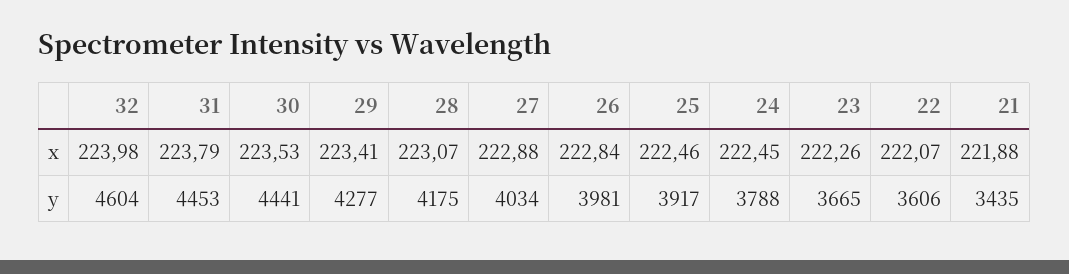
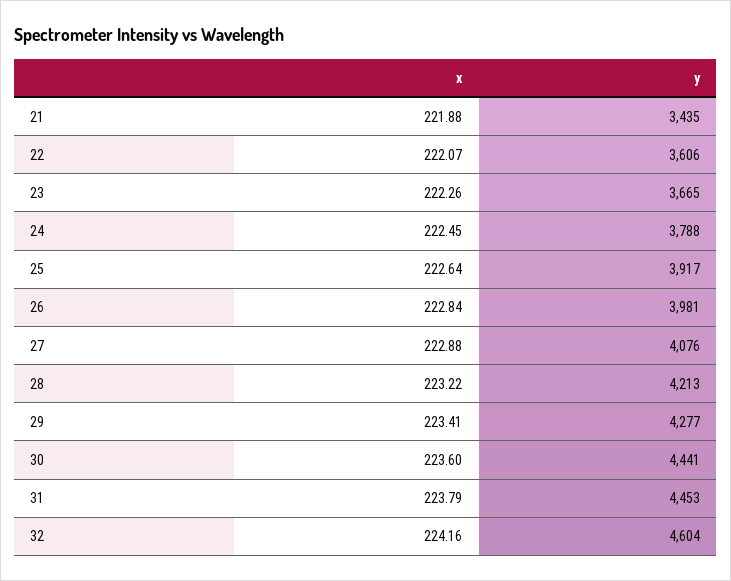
32, x: 223.98 -> 224.16
30, x: 223.53 -> 223.6
28, x: 223.07 -> 223.22
25, x: 222.46 -> 222.64
28, y: 4175 -> 4213
27, y: 4034 -> 4076

